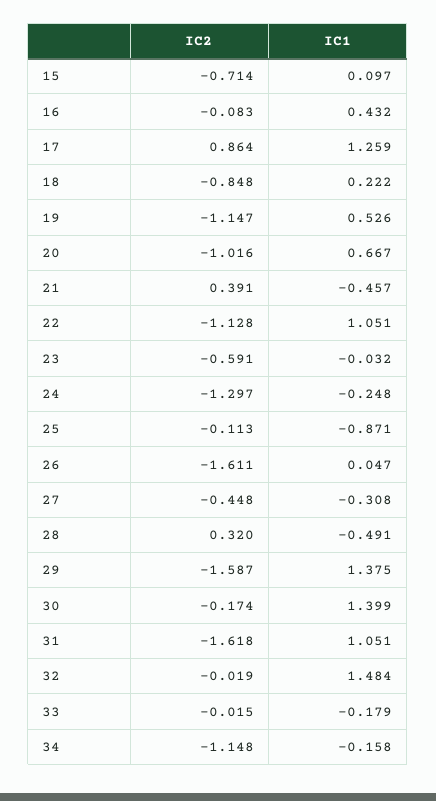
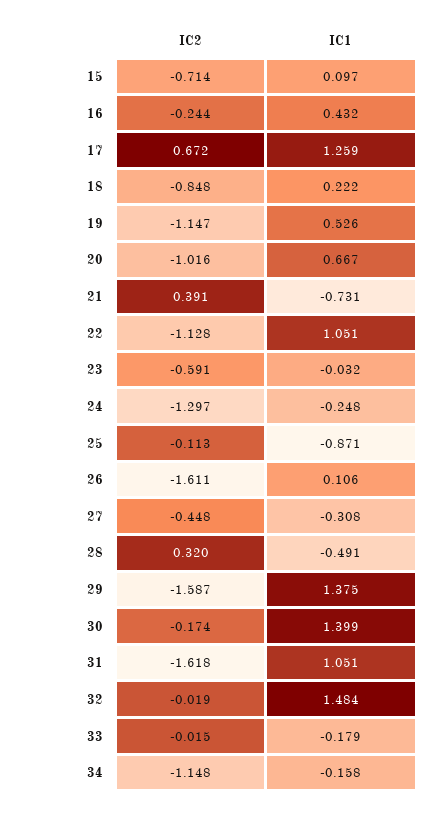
IC2, 16: -0.083 -> -0.244
IC2, 17: 0.864 -> 0.672
IC1, 21: -0.457 -> -0.731
IC1, 26: 0.047 -> 0.106

